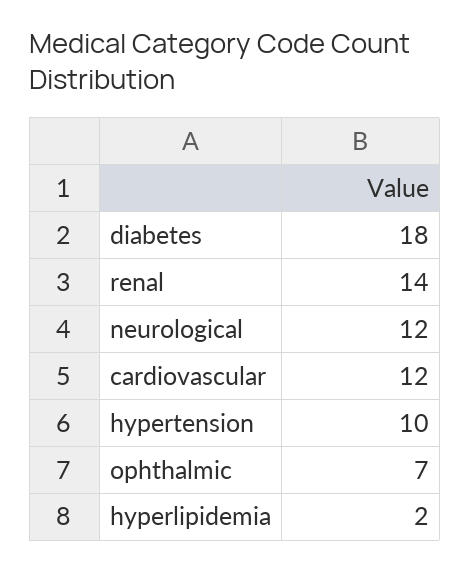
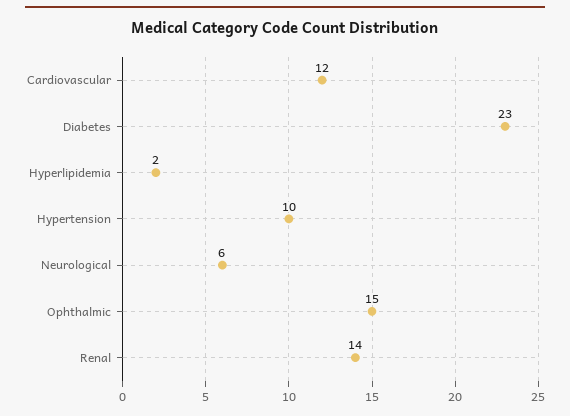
diabetes: 18 -> 23
neurological: 12 -> 6
ophthalmic: 7 -> 15

